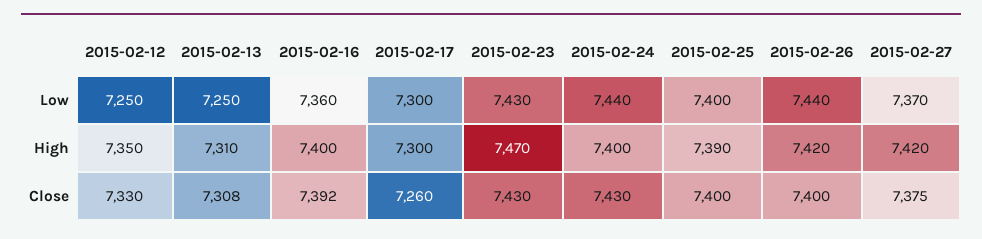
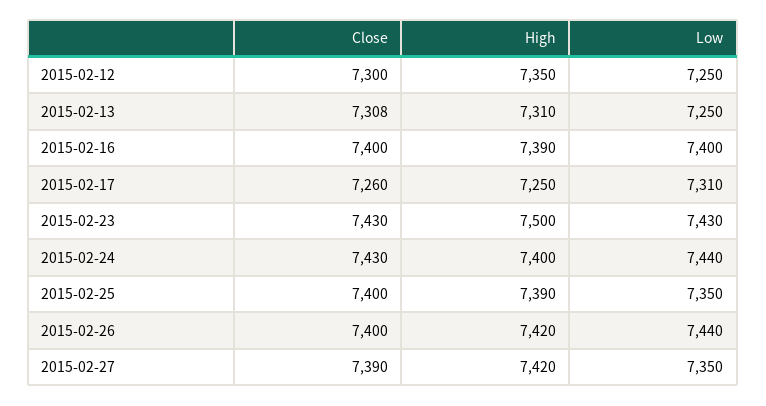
2015-02-16, Low: 7360 -> 7400
2015-02-17, Low: 7300 -> 7310
2015-02-25, Low: 7400 -> 7350
2015-02-27, Low: 7370 -> 7350
2015-02-16, High: 7400 -> 7390
2015-02-17, High: 7300 -> 7250
2015-02-23, High: 7470 -> 7500
2015-02-12, Close: 7330 -> 7300
2015-02-16, Close: 7392 -> 7400
2015-02-27, Close: 7375 -> 7390

